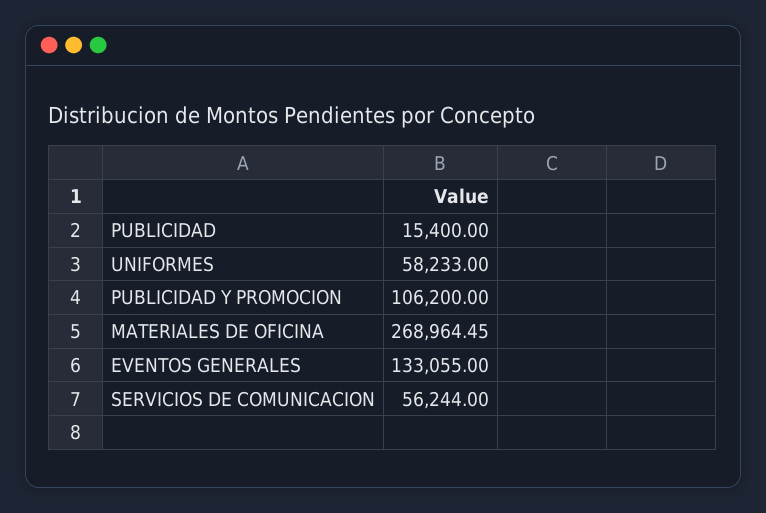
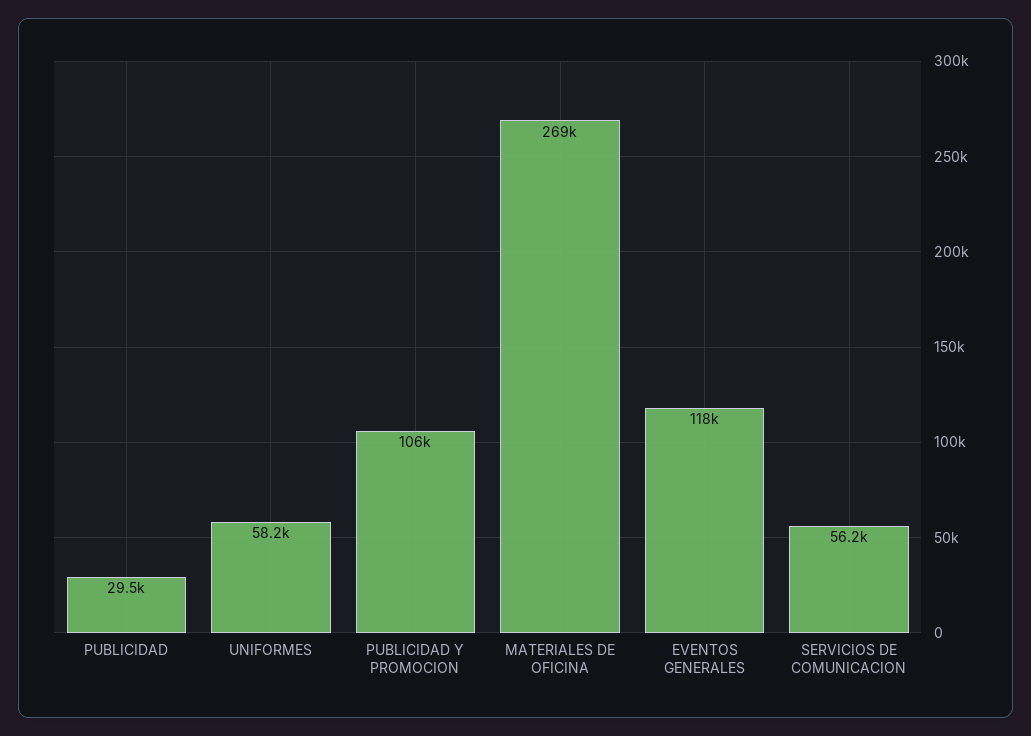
PUBLICIDAD: 15400 -> 29500
EVENTOS GENERALES: 133055 -> 118000

